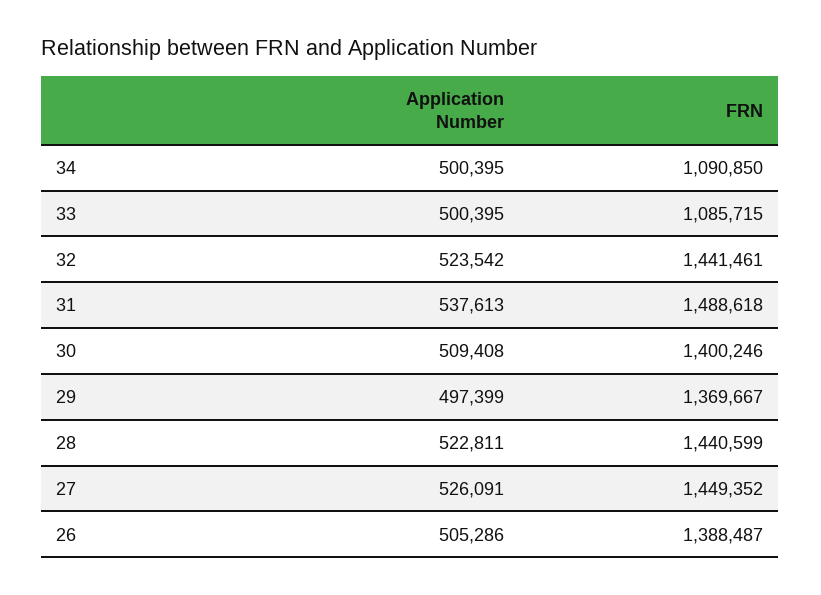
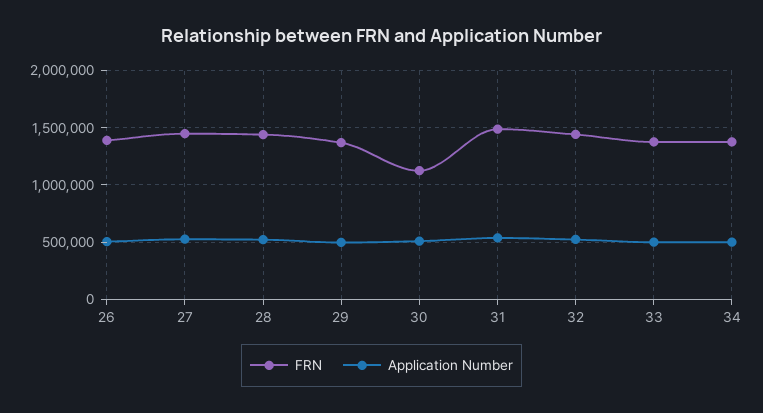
FRN, 34: 1090850 -> 1400000
FRN, 33: 1085715 -> 1400000
FRN, 30: 1400246 -> 1100000

